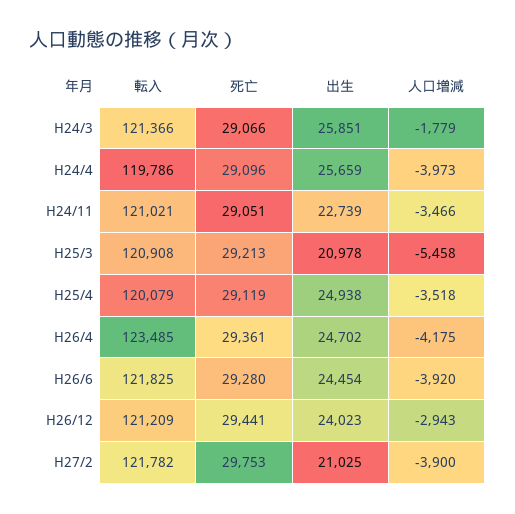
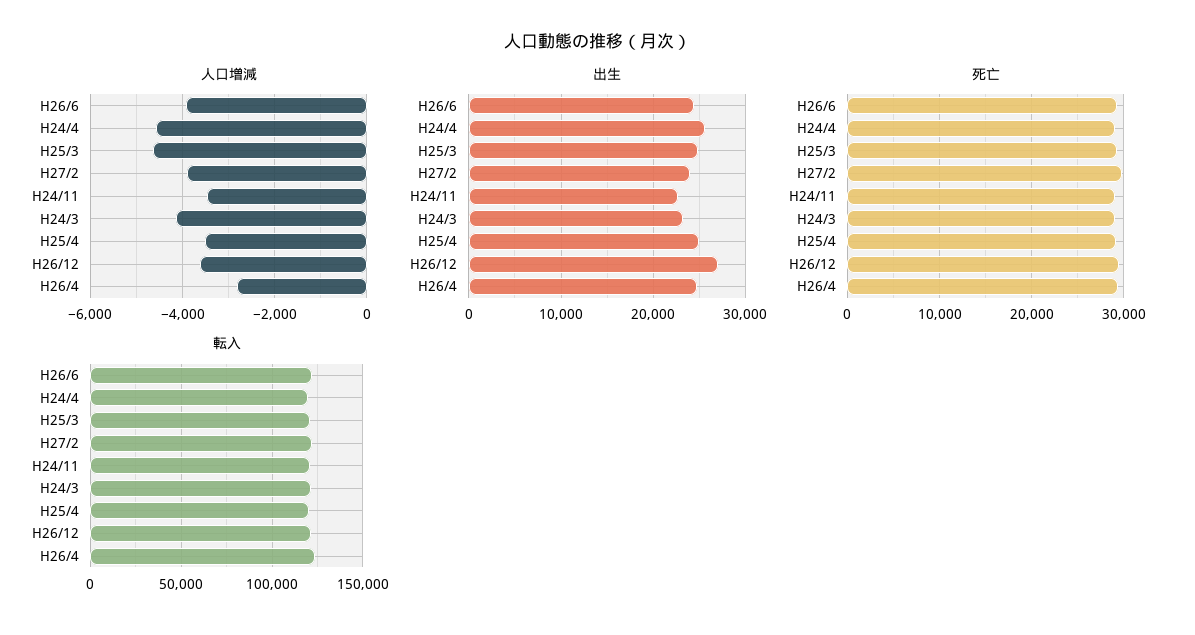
出生, H24/3: 25851 -> 23000
人口増減, H24/3: -1779 -> -4200
人口増減, H24/4: -3973 -> -4600
出生, H25/3: 20978 -> 25000
人口増減, H25/3: -5458 -> -4600
人口増減, H26/4: -4175 -> -2800
出生, H26/12: 24023 -> 27000
人口増減, H26/12: -2943 -> -3600
出生, H27/2: 21025 -> 24000

